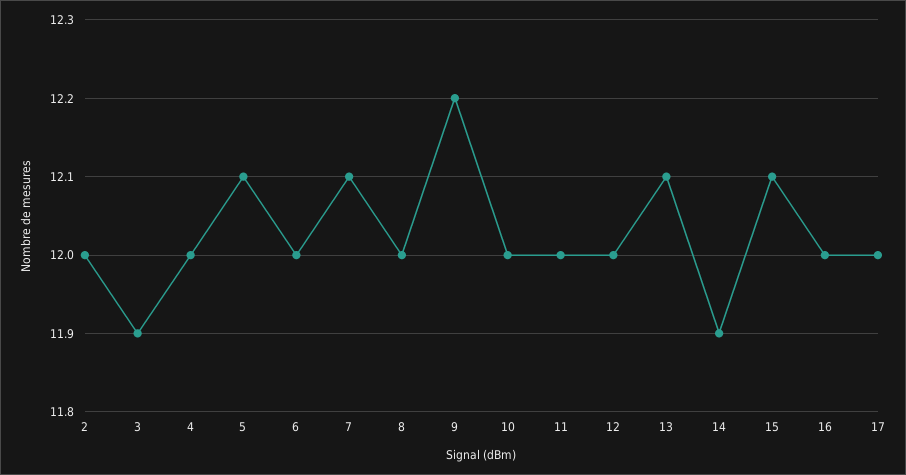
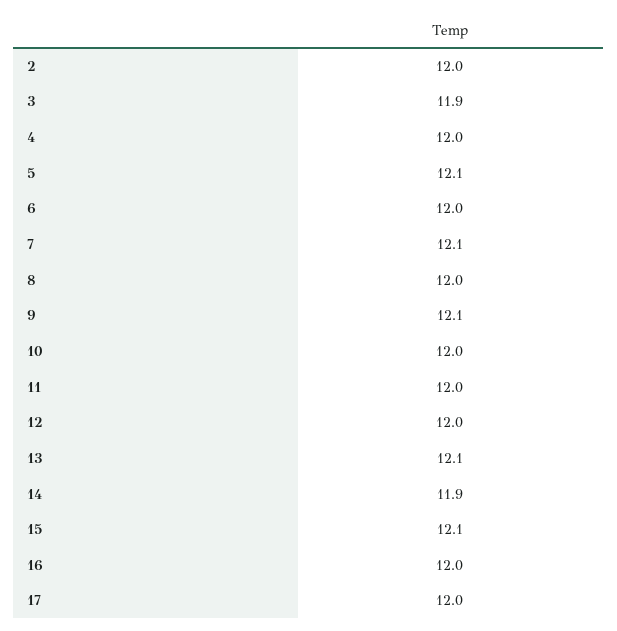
9: 12.2 -> 12.1

